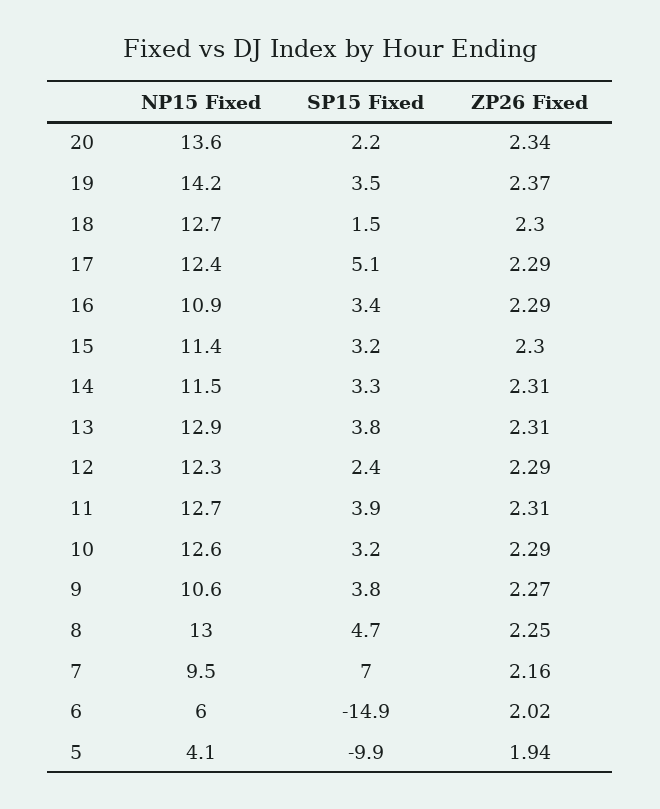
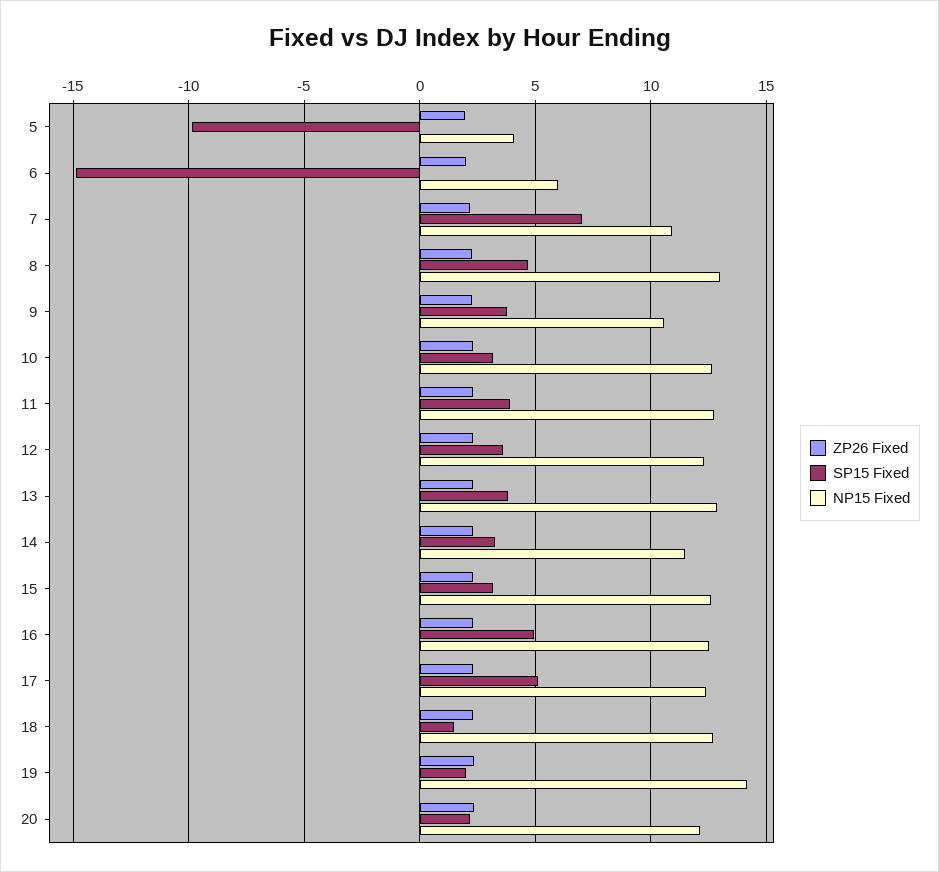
NP15 Fixed, 20: 13.6 -> 12
SP15 Fixed, 19: 3.5 -> 2
NP15 Fixed, 16: 10.9 -> 12.5
SP15 Fixed, 16: 3.4 -> 5
NP15 Fixed, 15: 11.4 -> 12.5
SP15 Fixed, 12: 2.4 -> 3.5
NP15 Fixed, 7: 9.5 -> 11

